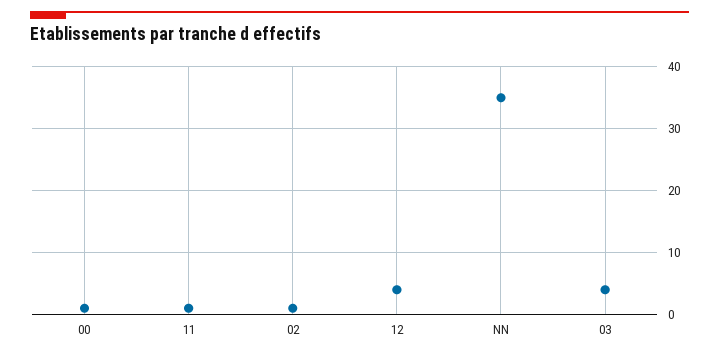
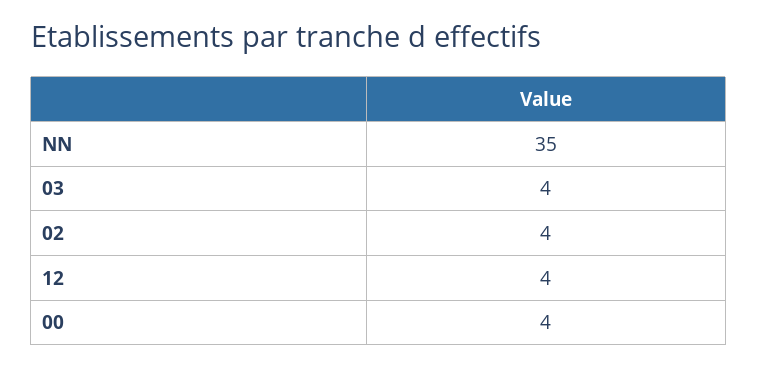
00: 1 -> 4
11: 1 -> none
02: 1 -> 4

